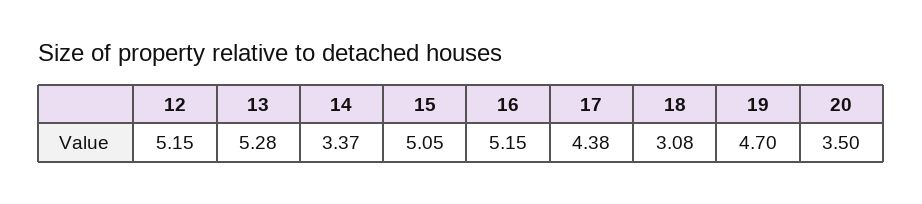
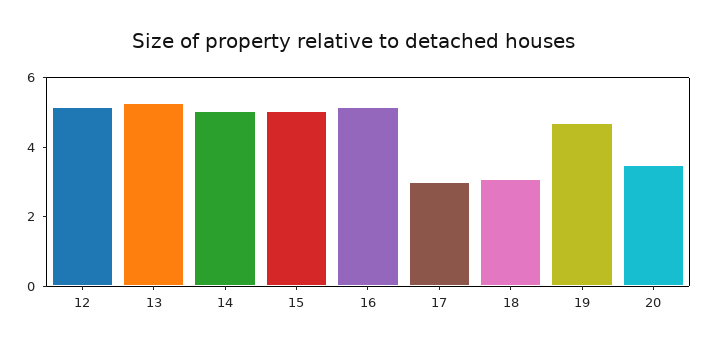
14: 3.37 -> 5
17: 4.38 -> 3

